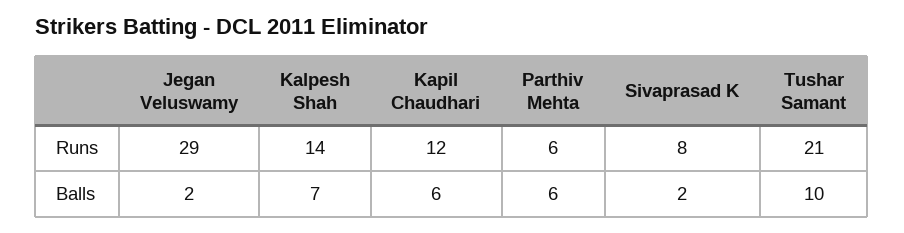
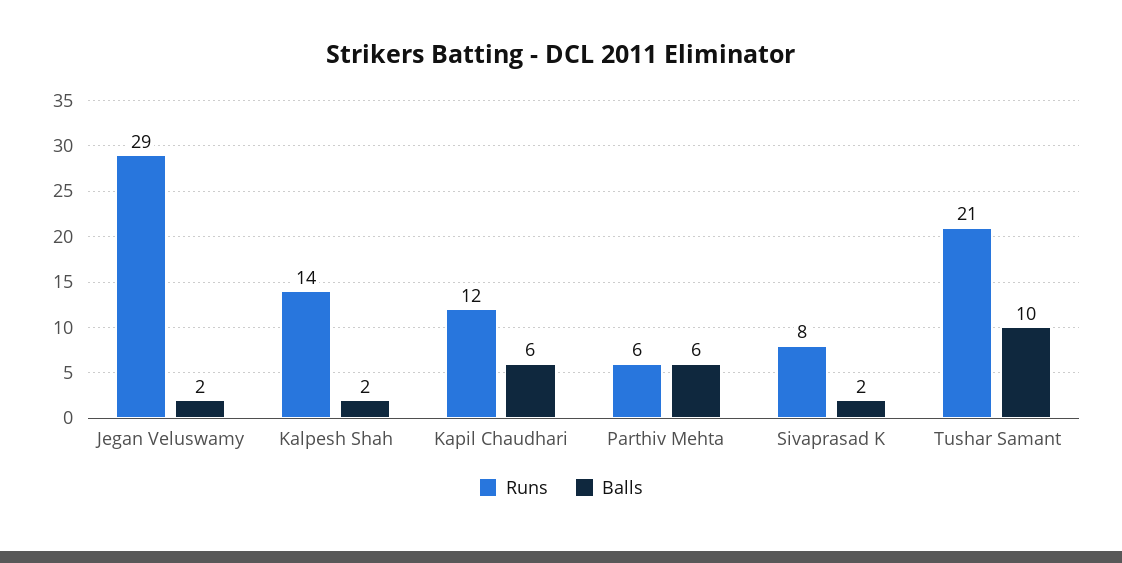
Balls, Kalpesh Shah: 7 -> 2

